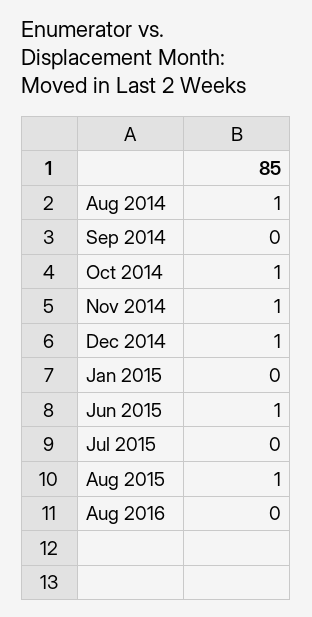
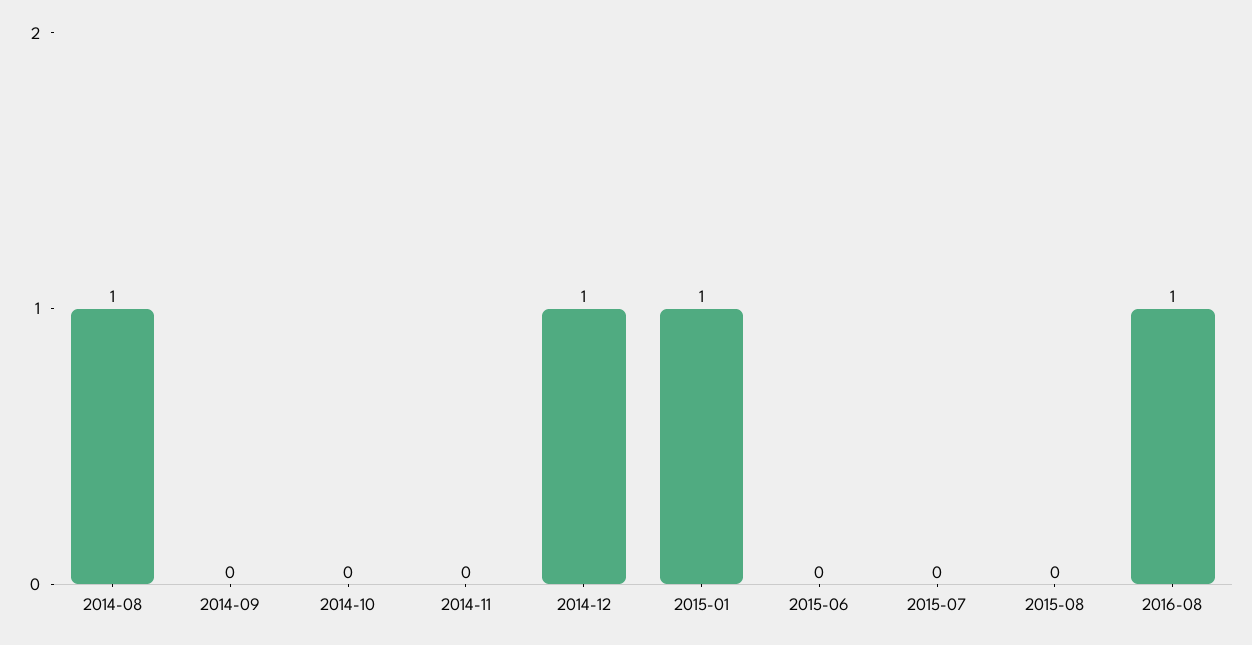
Oct 2014: 1 -> 0
Nov 2014: 1 -> 0
Jan 2015: 0 -> 1
Jun 2015: 1 -> 0
Aug 2015: 1 -> 0
Aug 2016: 0 -> 1

